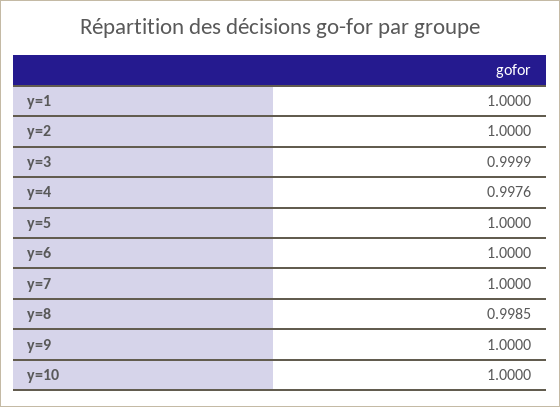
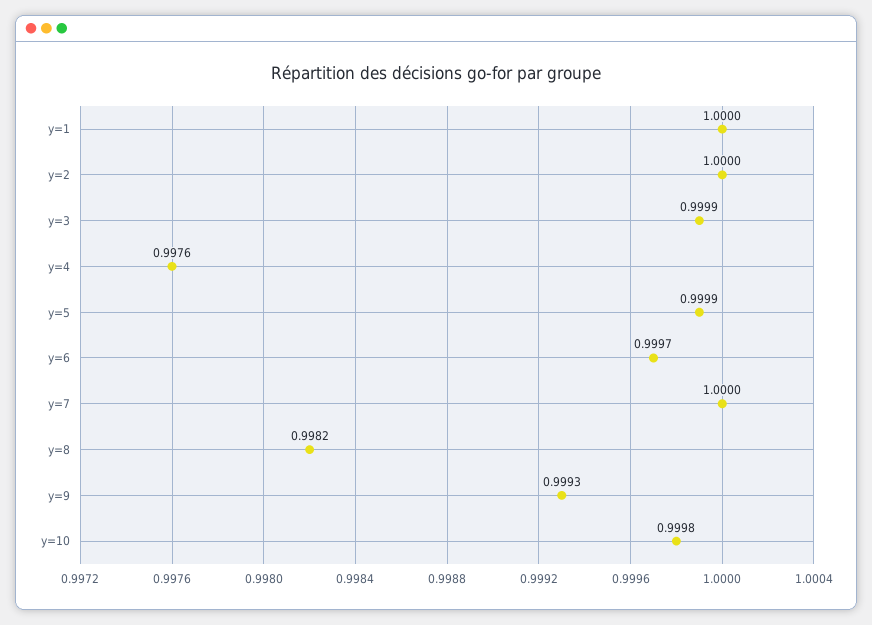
y=5: 1 -> 0.9999
y=6: 1 -> 0.9997
y=8: 0.9985 -> 0.9982
y=9: 1 -> 0.9993
y=10: 1 -> 0.9998

